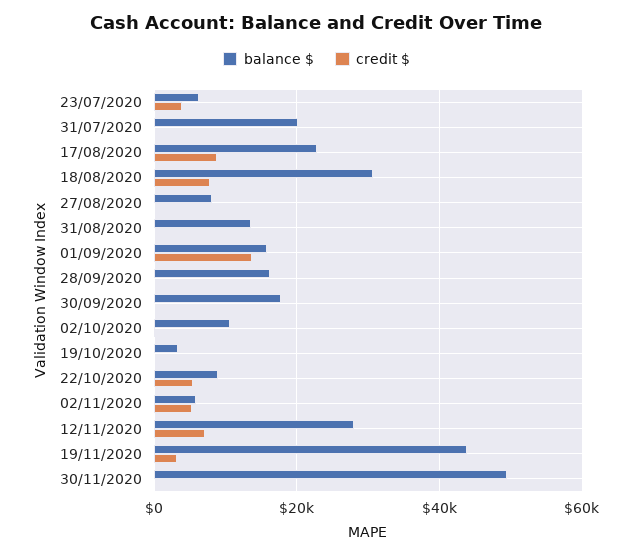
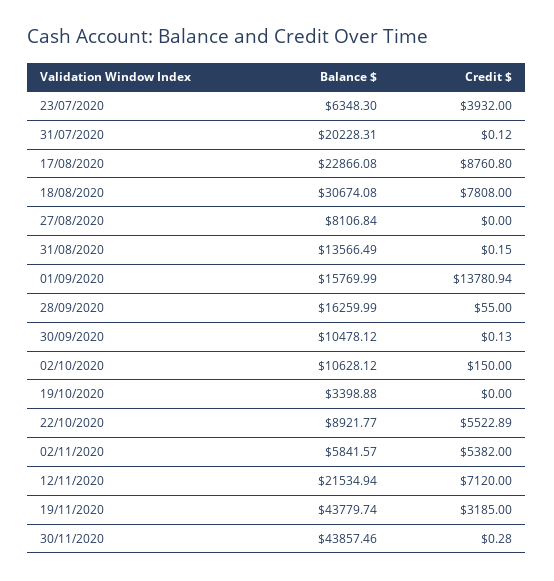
balance $, 30/09/2020: 18000 -> 10478.12
balance $, 12/11/2020: 28000 -> 21534.94
balance $, 30/11/2020: 50000 -> 43857.46

